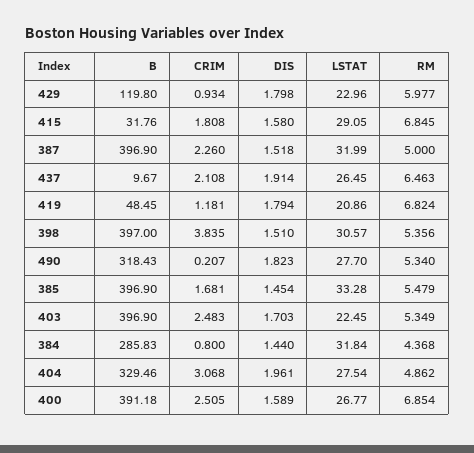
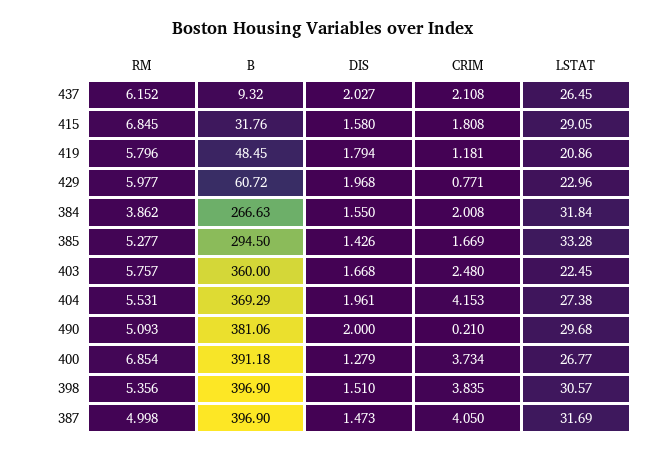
B, 429: 119.8 -> 60.72
CRIM, 429: 0.934 -> 0.771
DIS, 429: 1.798 -> 1.968
CRIM, 387: 2.26 -> 4.05
DIS, 387: 1.518 -> 1.473
LSTAT, 387: 31.99 -> 31.69
RM, 387: 5 -> 4.998
B, 437: 9.67 -> 9.32
DIS, 437: 1.914 -> 2.027
RM, 437: 6.463 -> 6.152
RM, 419: 6.824 -> 5.796
B, 398: 397 -> 396.9
B, 490: 318.43 -> 381.06
CRIM, 490: 0.207 -> 0.21
DIS, 490: 1.823 -> 2
LSTAT, 490: 27.7 -> 29.68
RM, 490: 5.34 -> 5.093
B, 385: 396.9 -> 294.5
CRIM, 385: 1.681 -> 1.669
DIS, 385: 1.454 -> 1.426
RM, 385: 5.479 -> 5.277
B, 403: 396.9 -> 360
CRIM, 403: 2.483 -> 2.48
DIS, 403: 1.703 -> 1.668
RM, 403: 5.349 -> 5.757
B, 384: 285.83 -> 266.63
CRIM, 384: 0.8 -> 2.008
DIS, 384: 1.44 -> 1.55
RM, 384: 4.368 -> 3.862
B, 404: 329.46 -> 369.29
CRIM, 404: 3.068 -> 4.153
LSTAT, 404: 27.54 -> 27.38
RM, 404: 4.862 -> 5.531
CRIM, 400: 2.505 -> 3.734
DIS, 400: 1.589 -> 1.279

